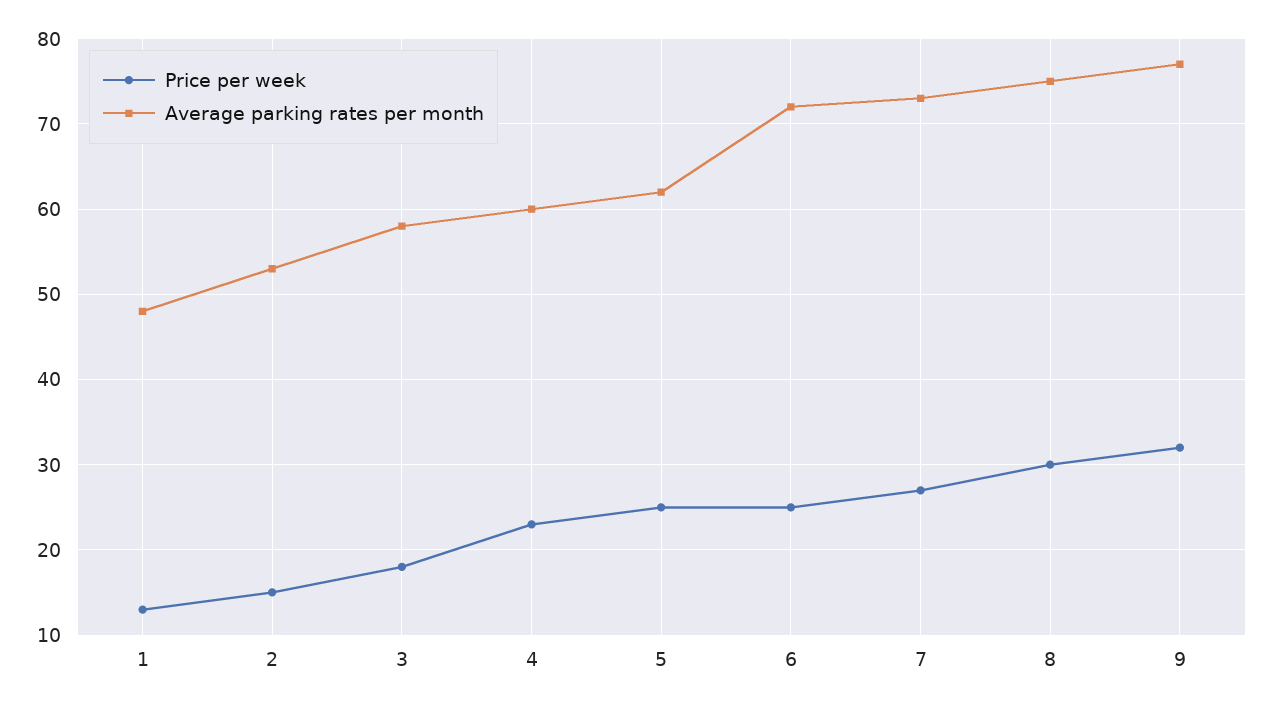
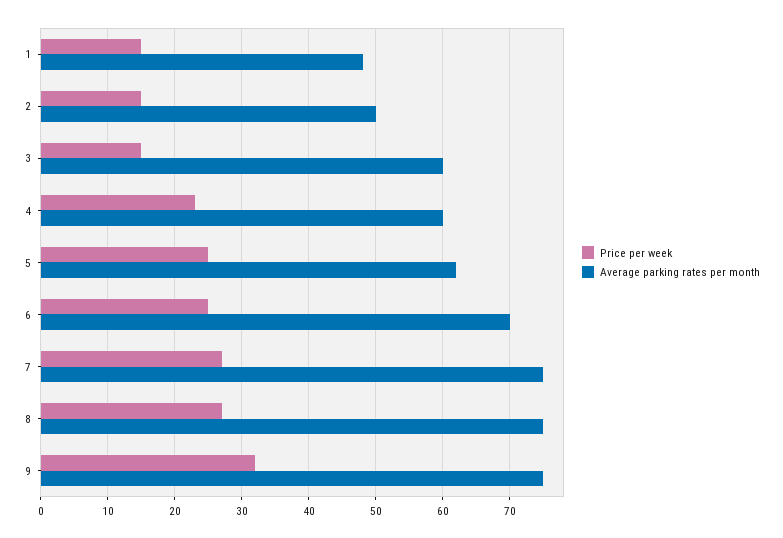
Price per week, 1: 13 -> 15
Average parking rates per month, 2: 53 -> 50
Price per week, 3: 18 -> 15
Average parking rates per month, 3: 58 -> 60
Average parking rates per month, 6: 72 -> 70
Average parking rates per month, 7: 73 -> 75
Price per week, 8: 30 -> 27
Average parking rates per month, 9: 77 -> 75

